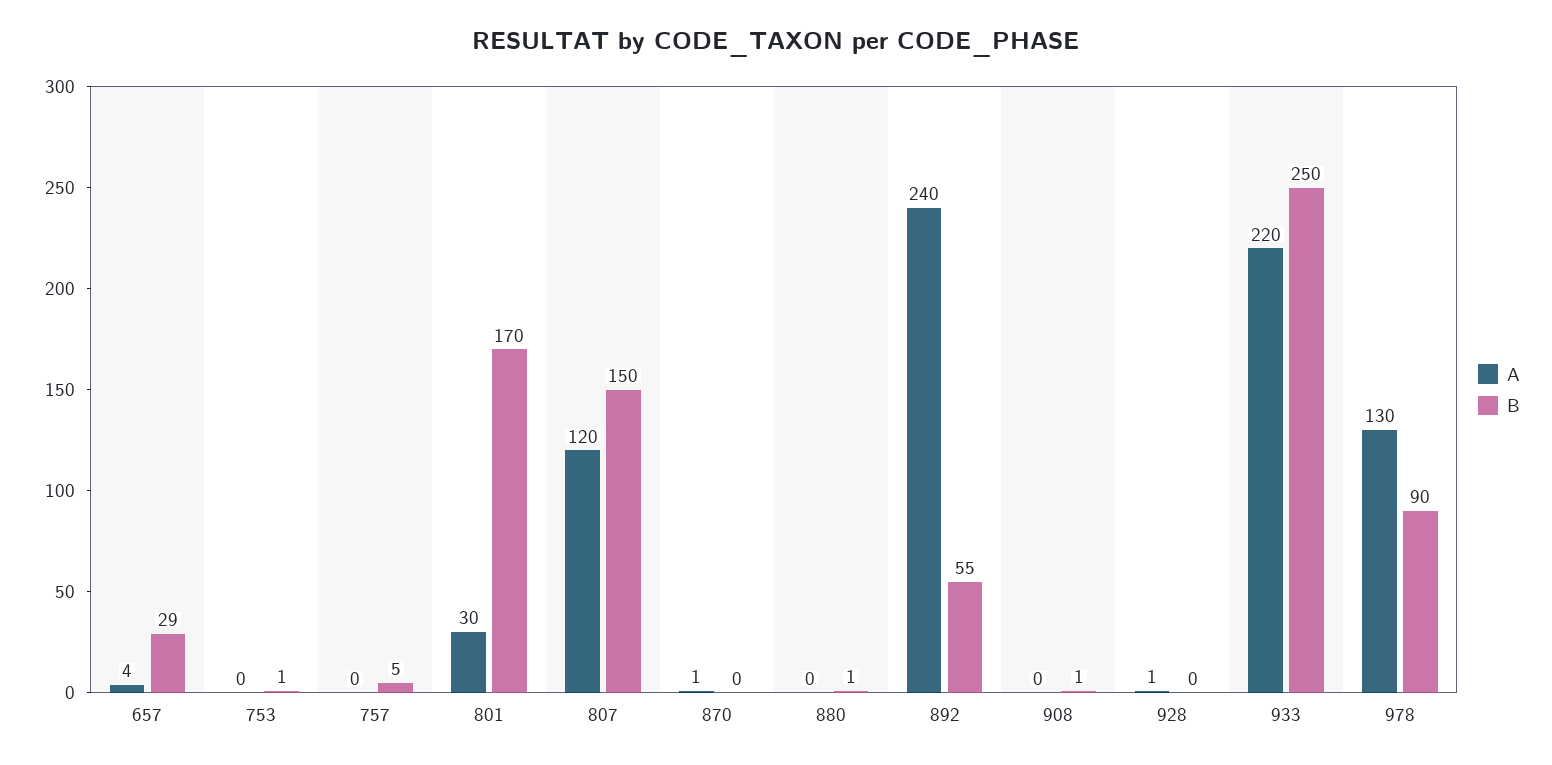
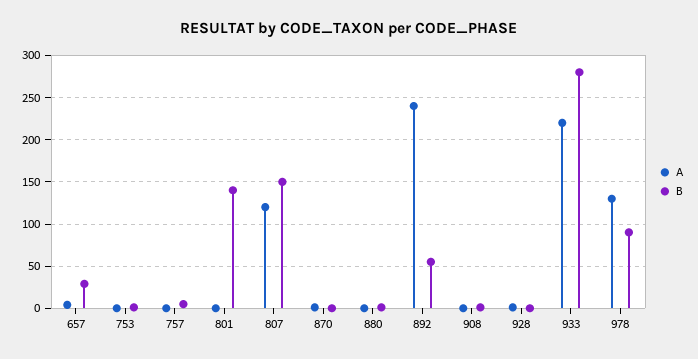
A, 801: 30 -> 0
B, 801: 170 -> 140
B, 933: 250 -> 280

